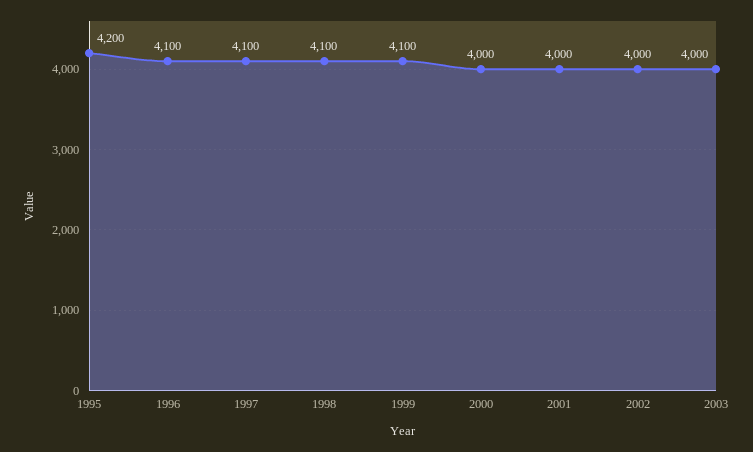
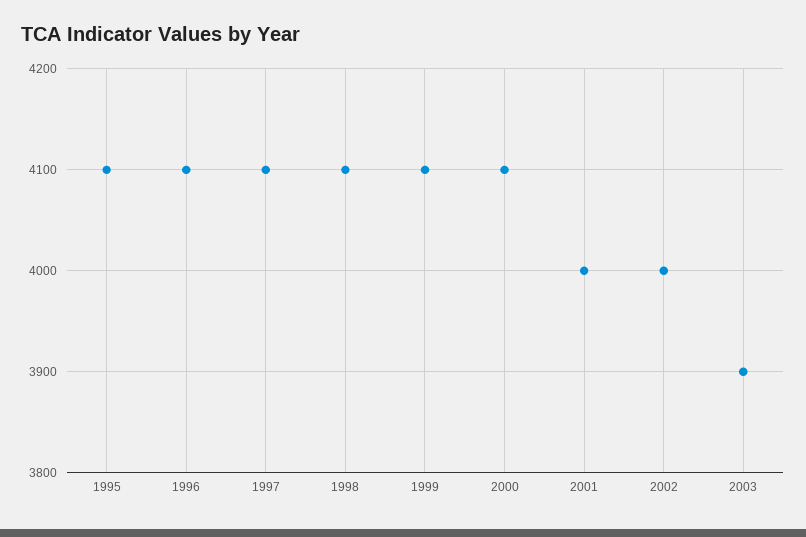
1995: 4200 -> 4100
2000: 4000 -> 4100
2003: 4000 -> 3900

